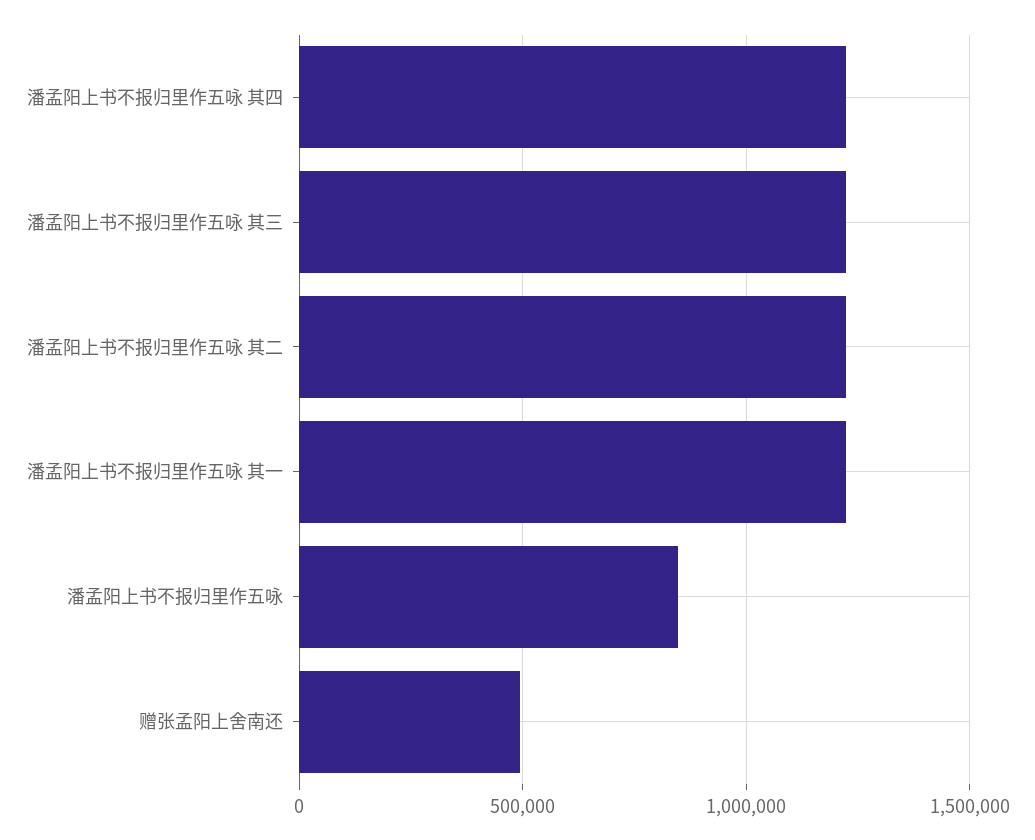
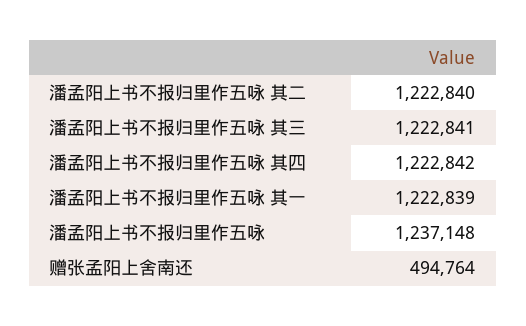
潘孟阳上书不报归里作五咏: 850000 -> 1237148

